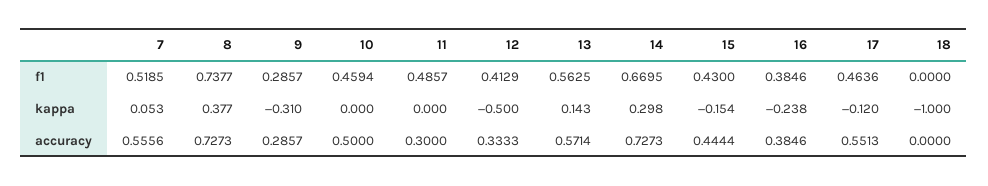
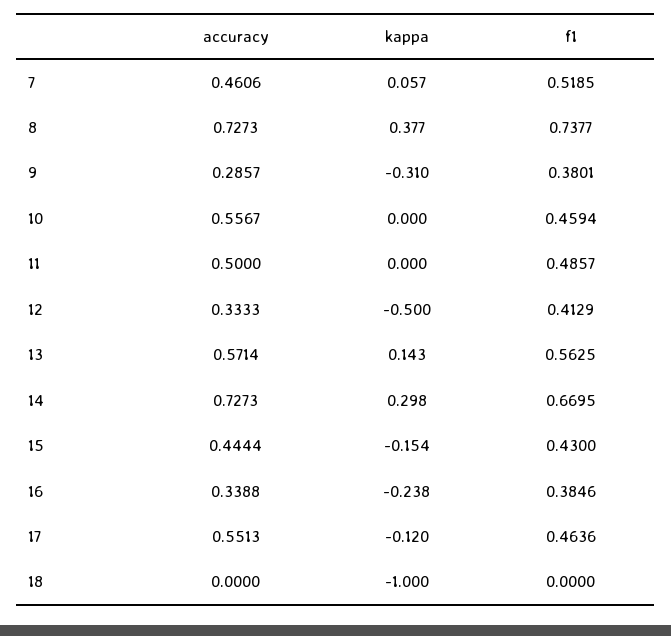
9, f1: 0.2857 -> 0.3801
7, kappa: 0.053 -> 0.057
7, accuracy: 0.5556 -> 0.4606
10, accuracy: 0.5 -> 0.5567
11, accuracy: 0.3 -> 0.5
16, accuracy: 0.3846 -> 0.3388

